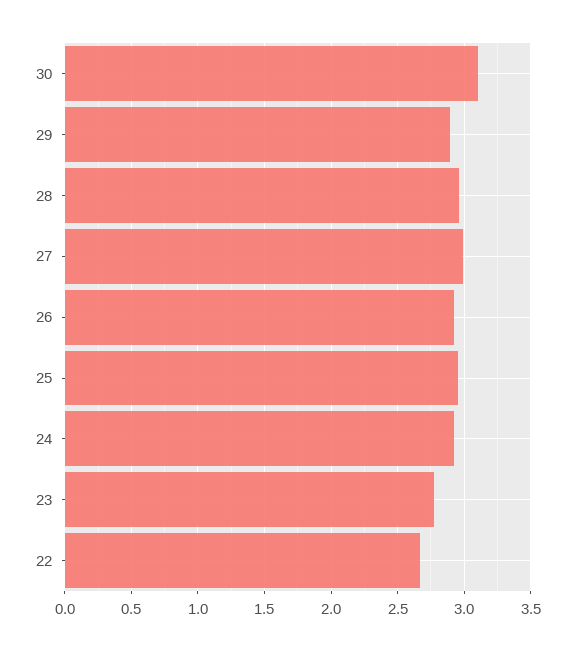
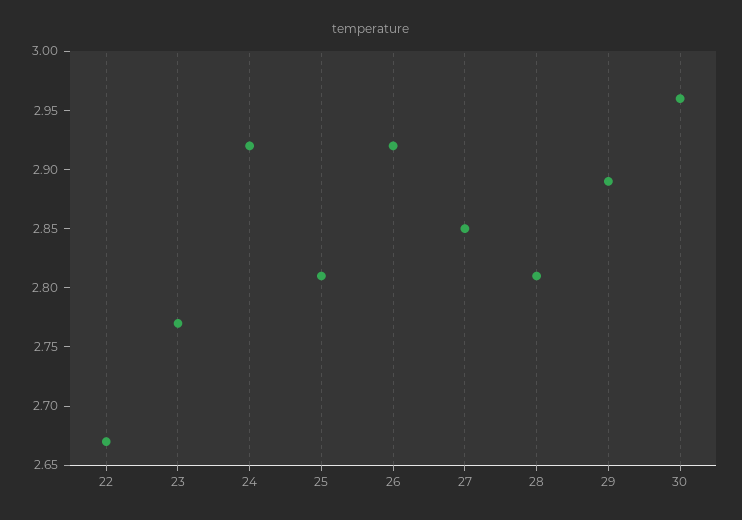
30: 3.1 -> 2.96
28: 2.95 -> 2.81
27: 3 -> 2.85
25: 2.95 -> 2.81

